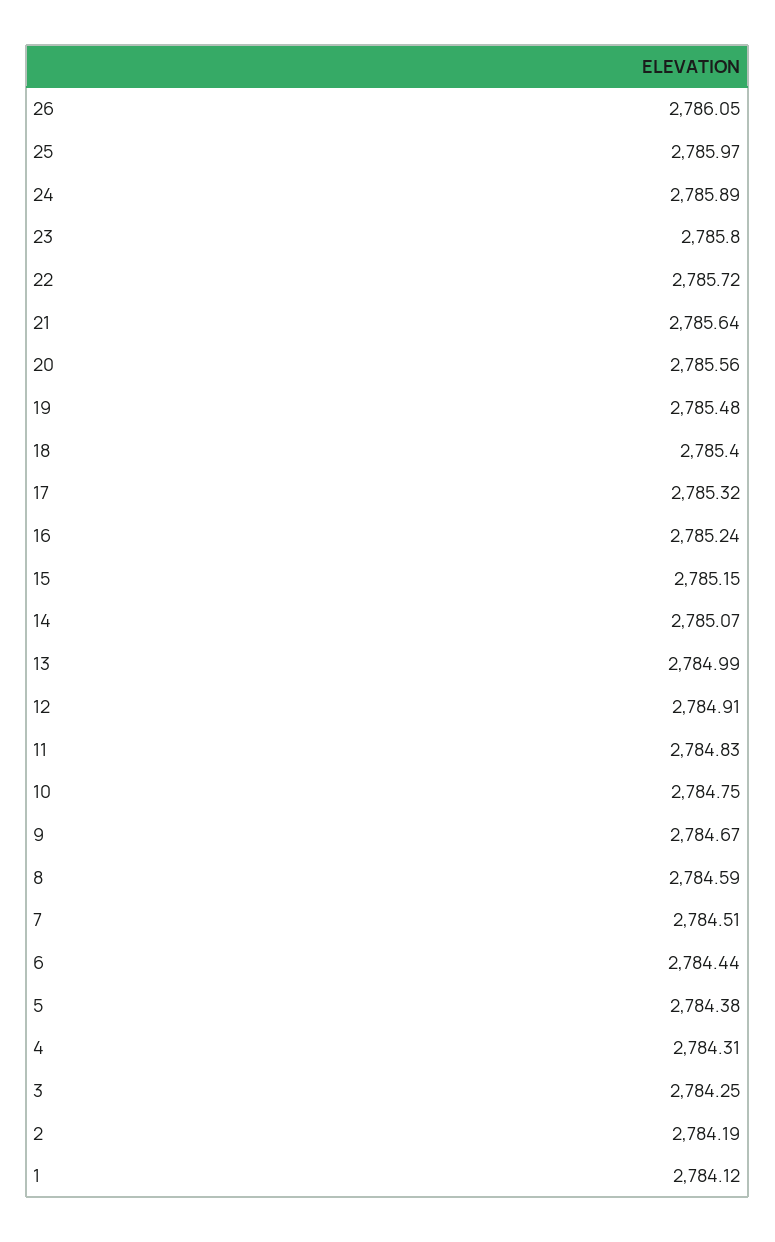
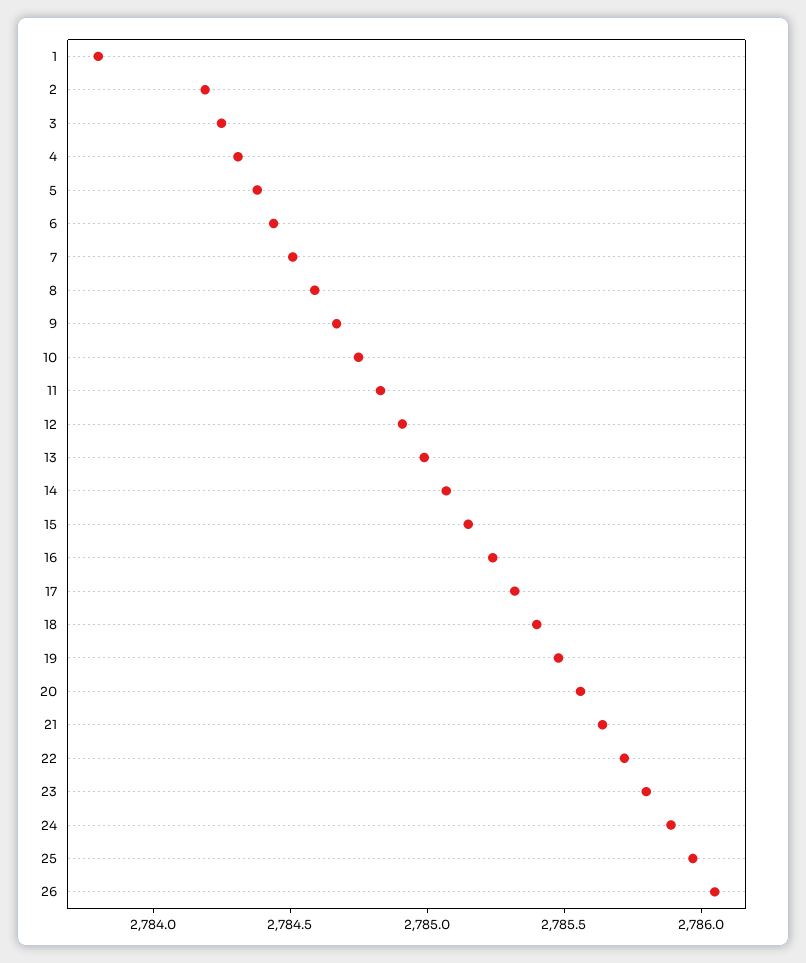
1: 2784.12 -> 2783.8

